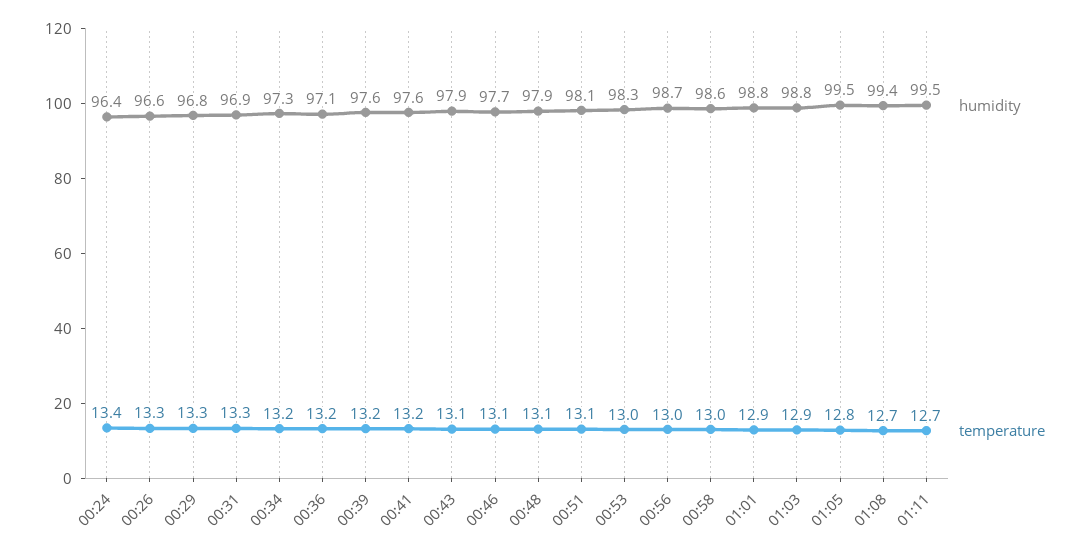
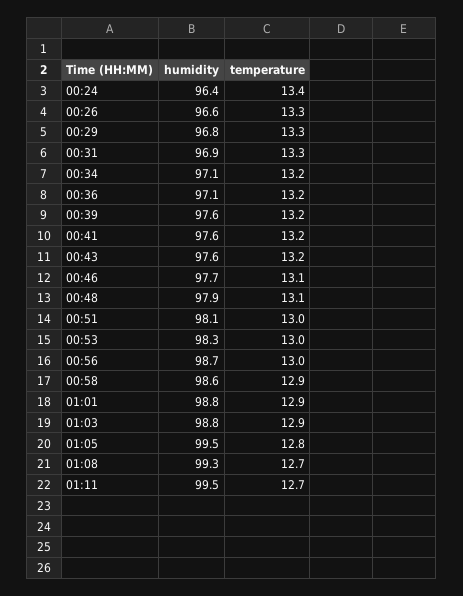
humidity, 00:34: 97.3 -> 97.1
humidity, 00:43: 97.9 -> 97.6
temperature, 00:43: 13.1 -> 13.2
temperature, 00:51: 13.1 -> 13
temperature, 00:58: 13 -> 12.9
humidity, 01:08: 99.4 -> 99.3

